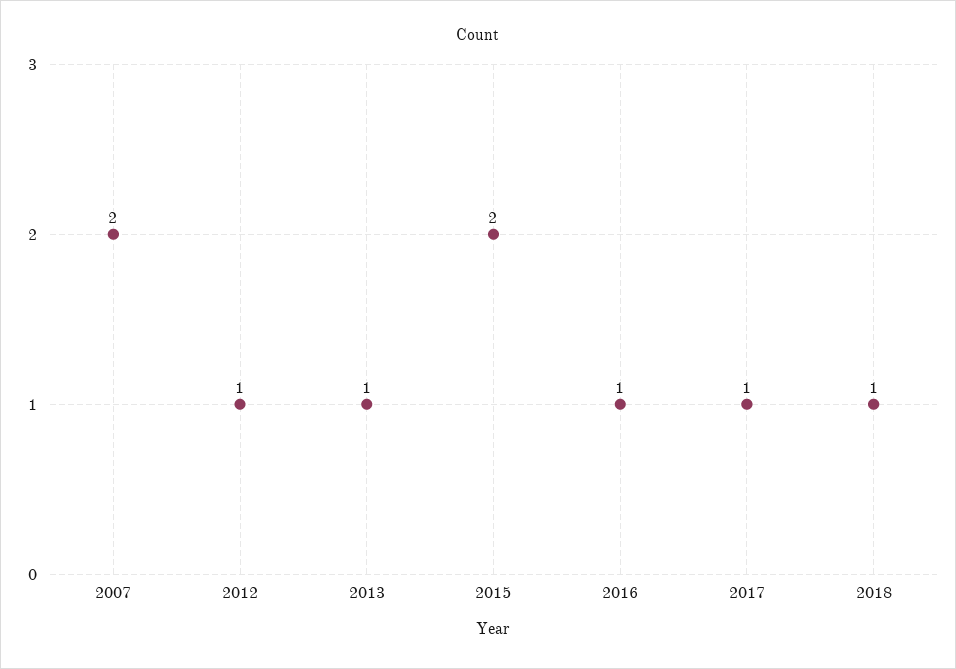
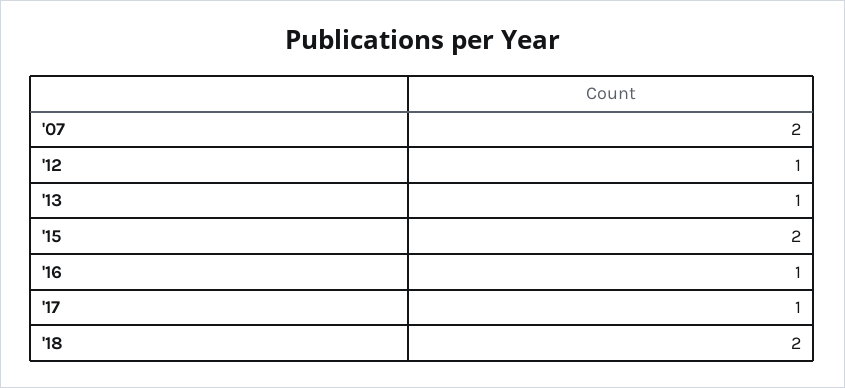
2018: 1 -> 2

